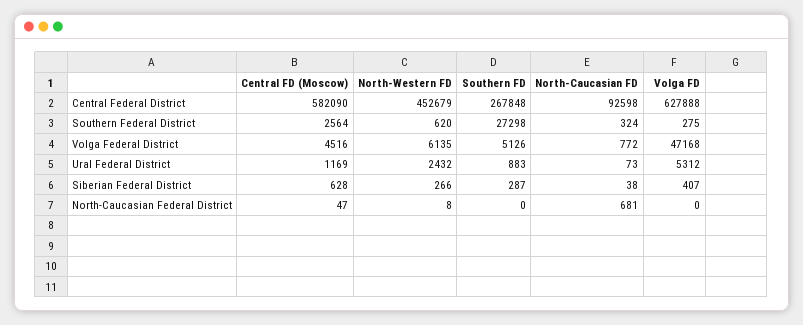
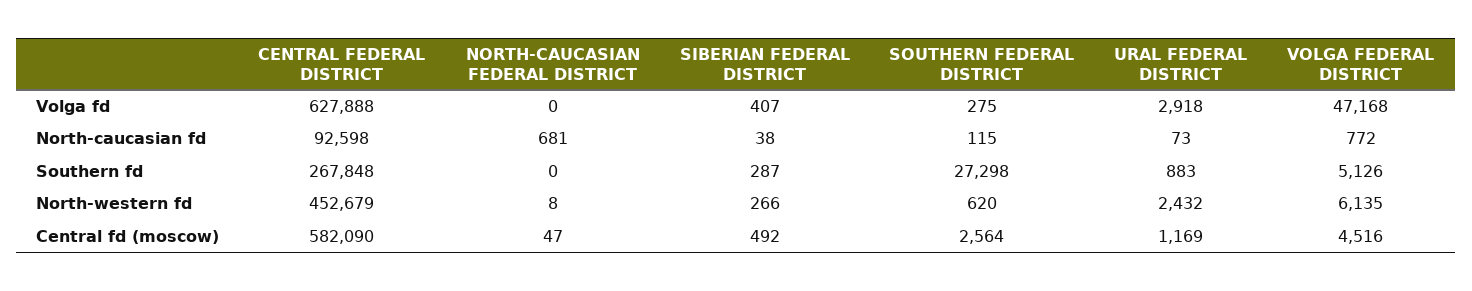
North-Caucasian FD, Southern Federal District: 324 -> 115
Volga FD, Ural Federal District: 5312 -> 2918
Central FD (Moscow), Siberian Federal District: 628 -> 492

